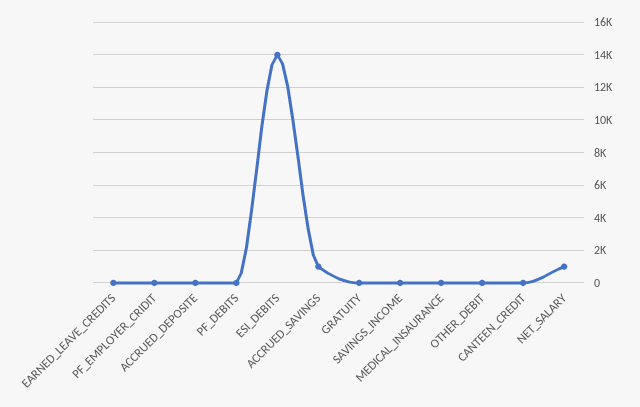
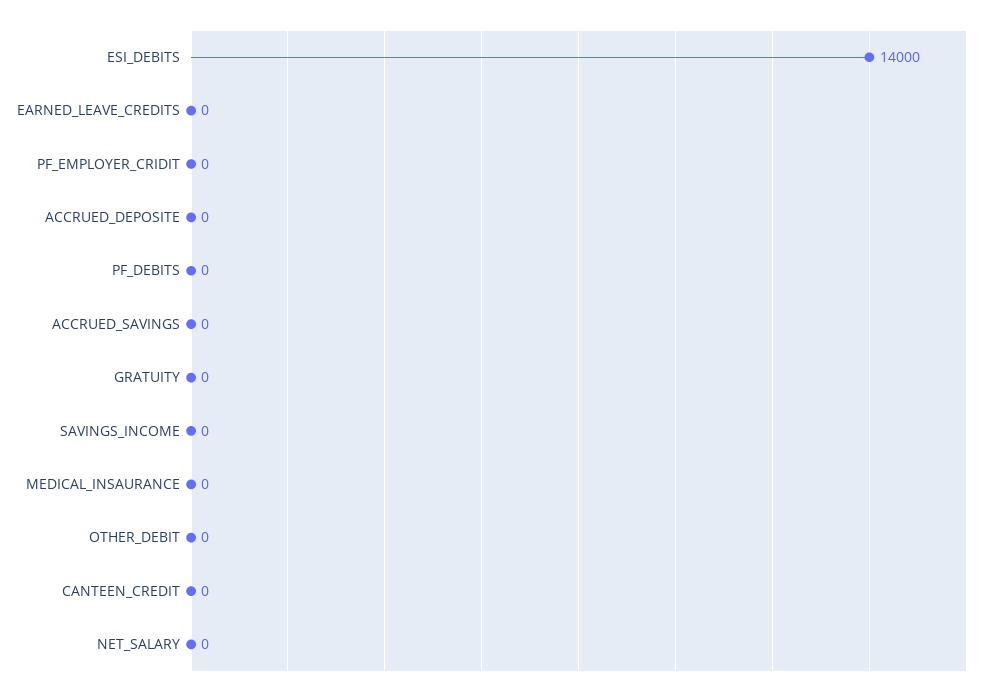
ACCRUED_SAVINGS: 1000 -> 0
NET_SALARY: 1000 -> 0

